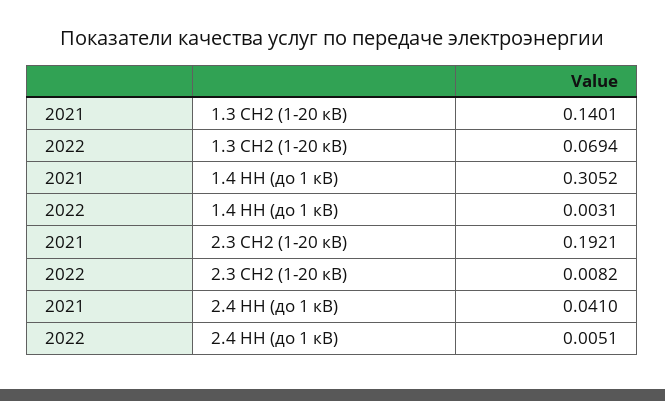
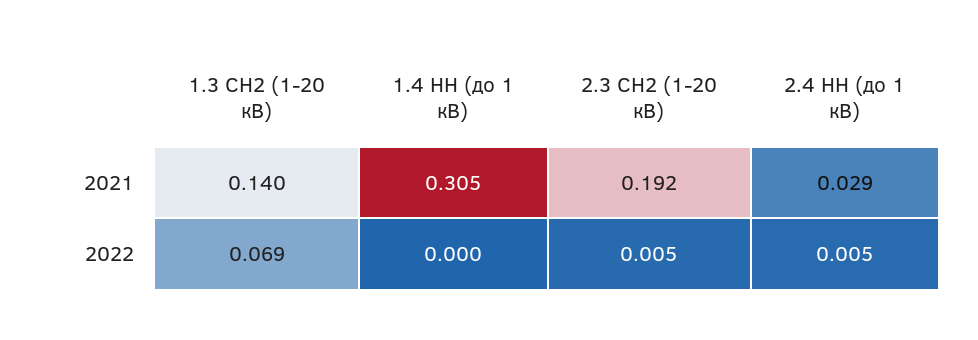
2022, 1.4 НН (до 1 кВ): 0.0031 -> 0
2022, 2.3 СН2 (1-20 кВ): 0.0082 -> 0.005
2021, 2.4 НН (до 1 кВ): 0.041 -> 0.029

